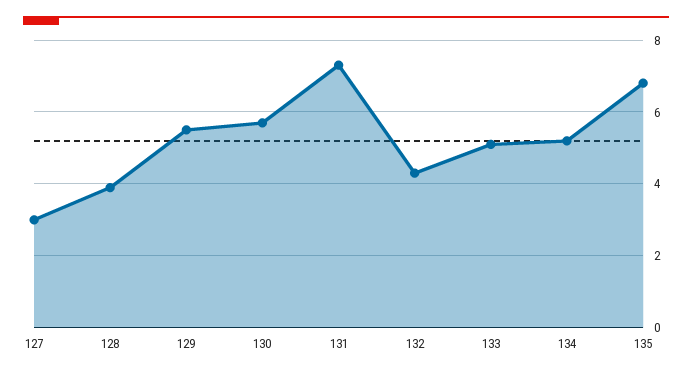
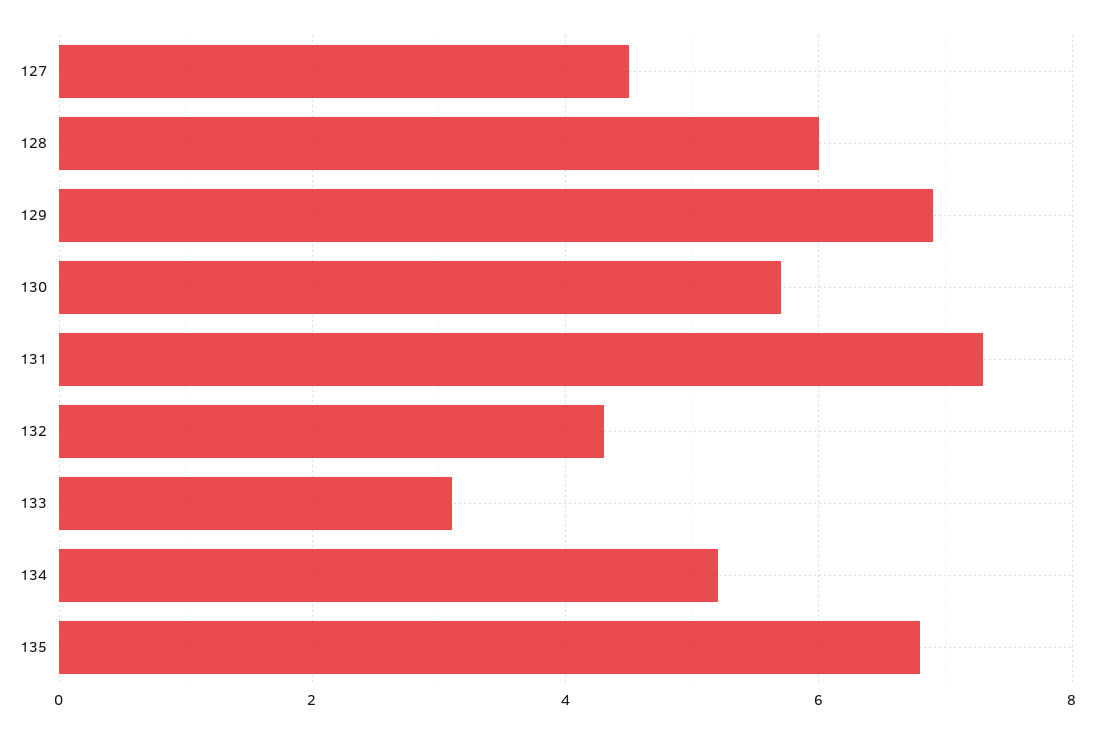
127: 3 -> 4.5
128: 4 -> 6
129: 5.5 -> 7
133: 5 -> 3

